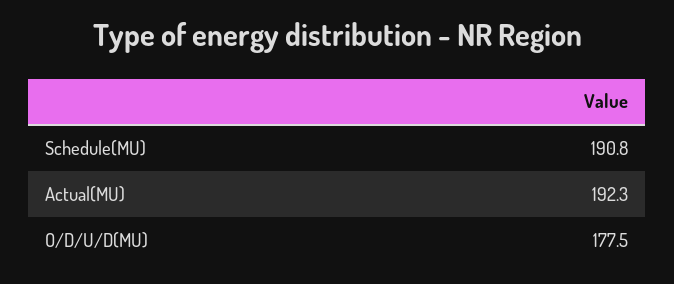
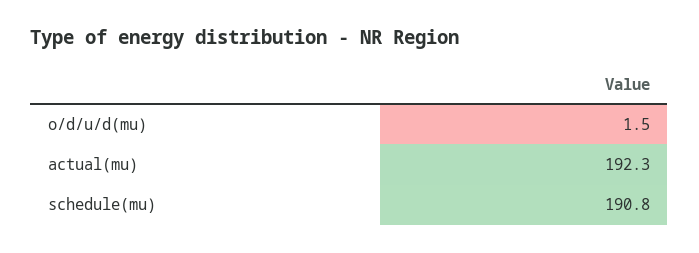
O/D/U/D(MU): 177.5 -> 1.5

